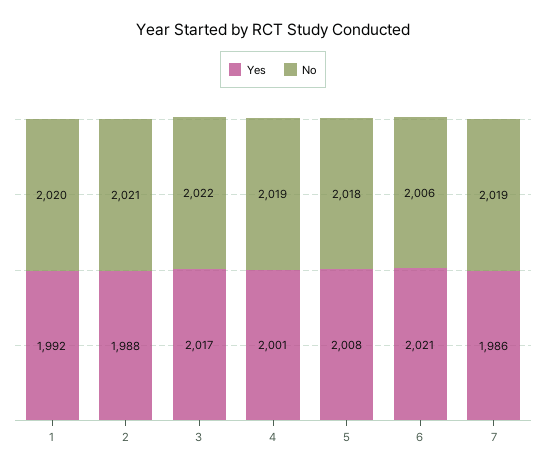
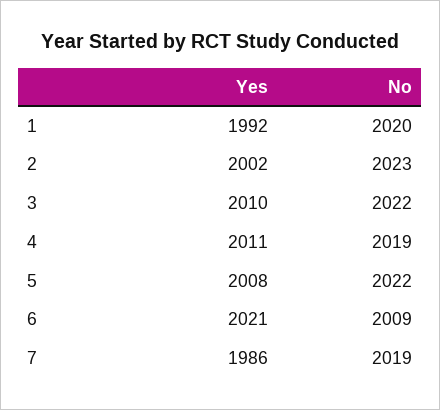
Yes, 2: 1988 -> 2002
No, 2: 2021 -> 2023
Yes, 3: 2017 -> 2010
Yes, 4: 2001 -> 2011
No, 5: 2018 -> 2022
No, 6: 2006 -> 2009

